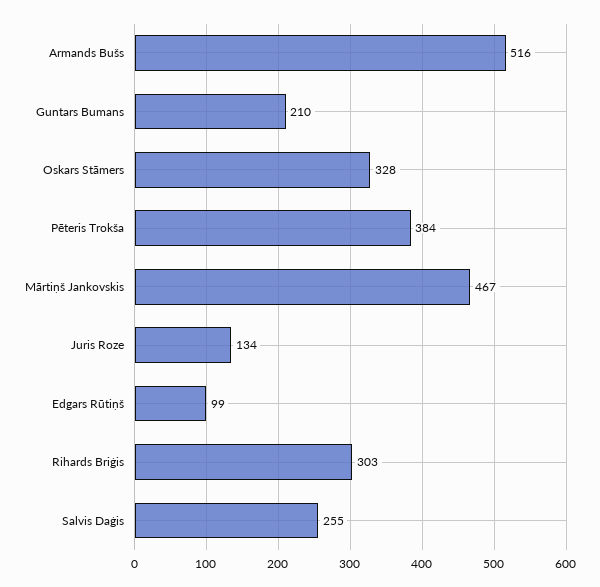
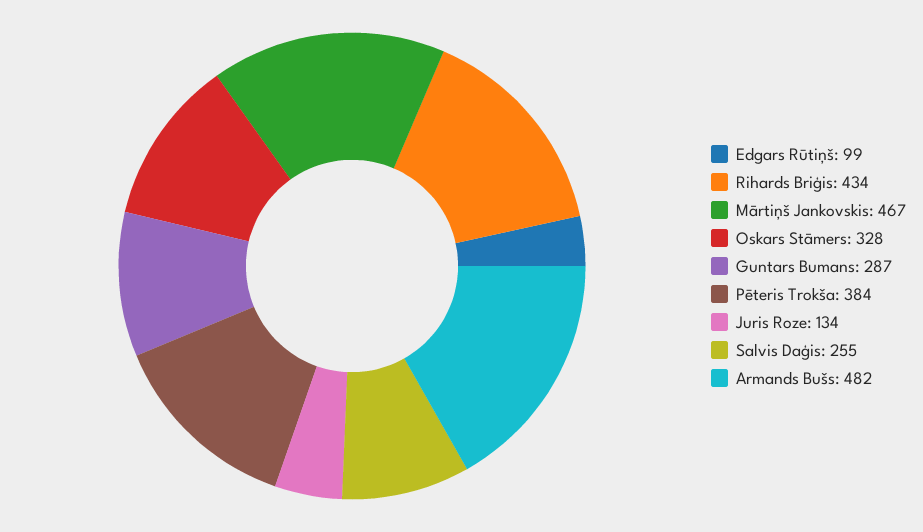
Armands Bušs: 516 -> 482
Guntars Bumans: 210 -> 287
Rihards Briģis: 303 -> 434

